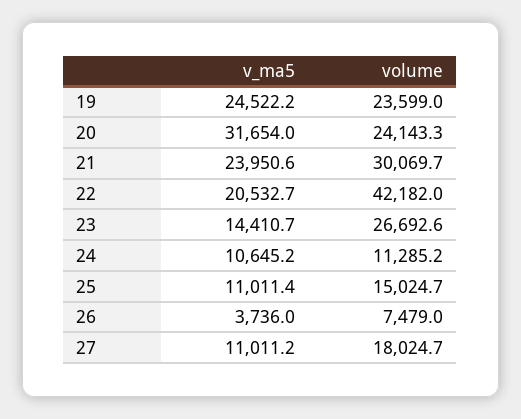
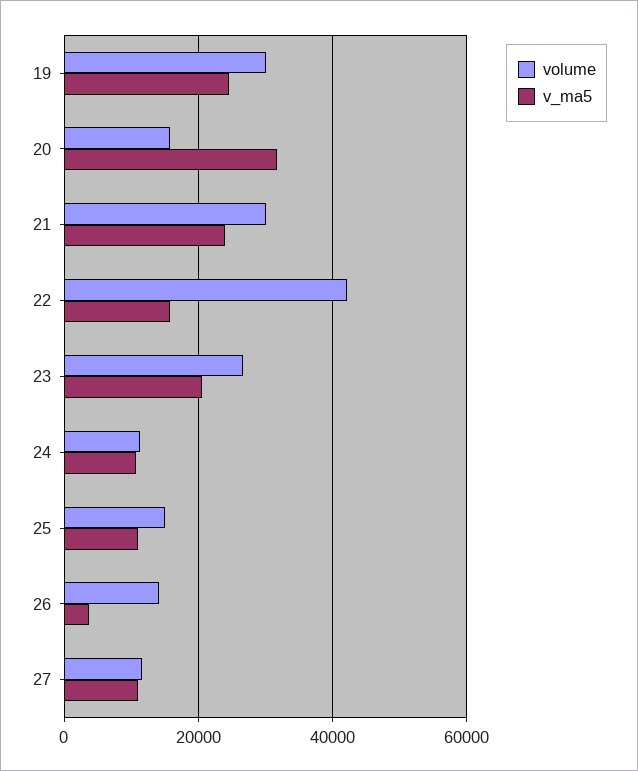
volume, 19: 23599 -> 30000
volume, 20: 24143.3 -> 16000
v_ma5, 22: 20532.7 -> 16000
v_ma5, 23: 14410.7 -> 20000
volume, 26: 7479 -> 14000
volume, 27: 18024.7 -> 12000

